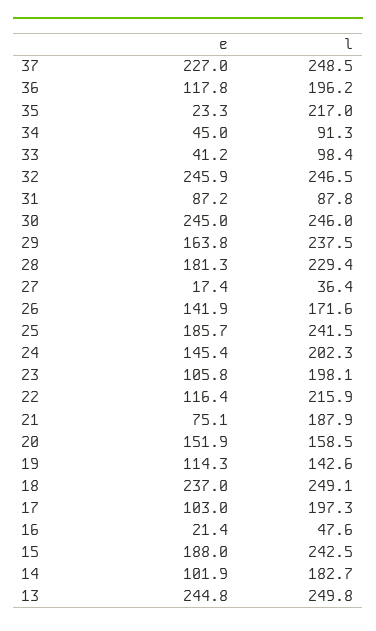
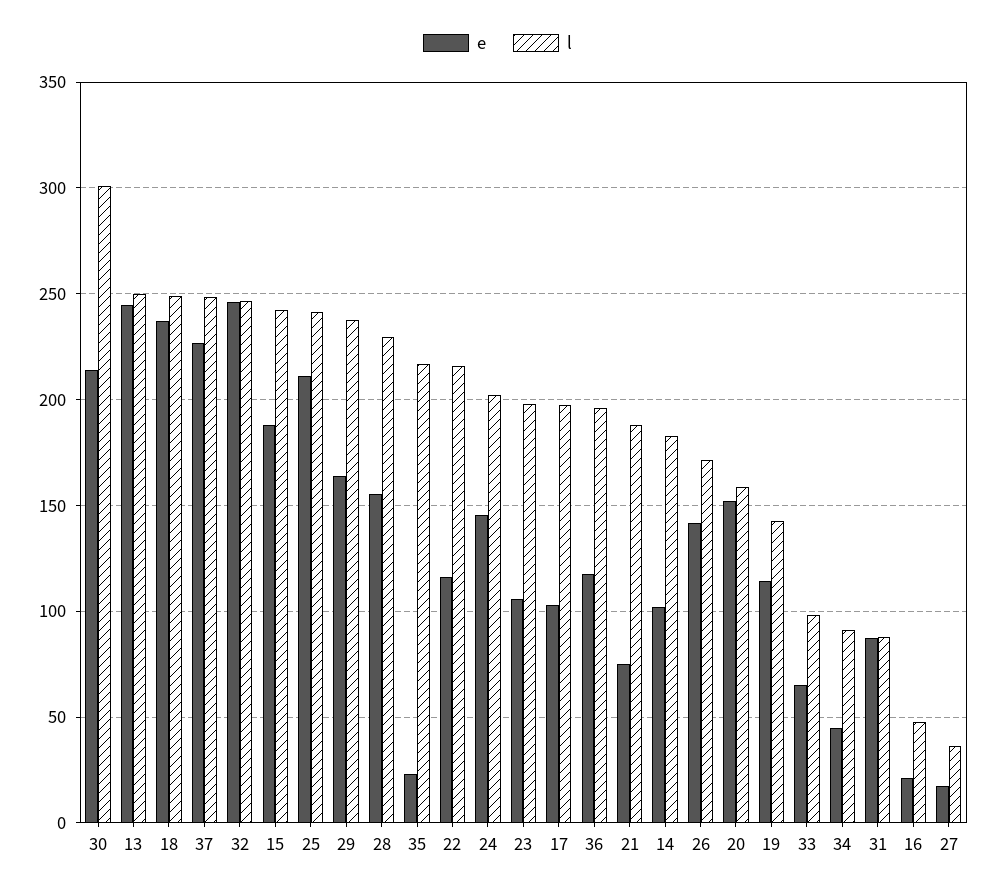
e, 33: 41.2 -> 65
e, 30: 245 -> 215
l, 30: 246 -> 300
e, 28: 181.3 -> 155
e, 25: 185.7 -> 210

